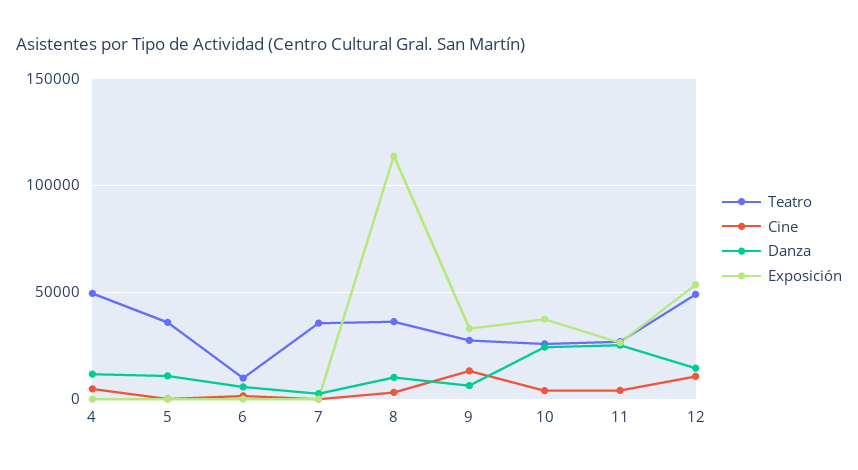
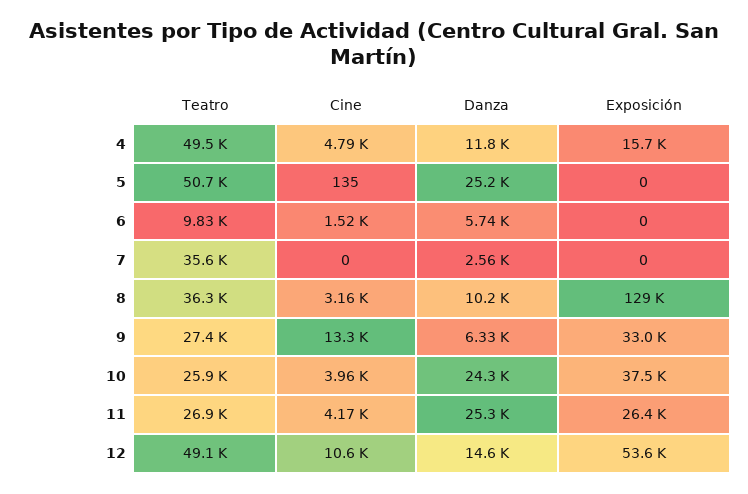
Exposición, 4: 0 -> 15700
Teatro, 5: 35000 -> 50700
Danza, 5: 10000 -> 25200
Exposición, 8: 115000 -> 129000

